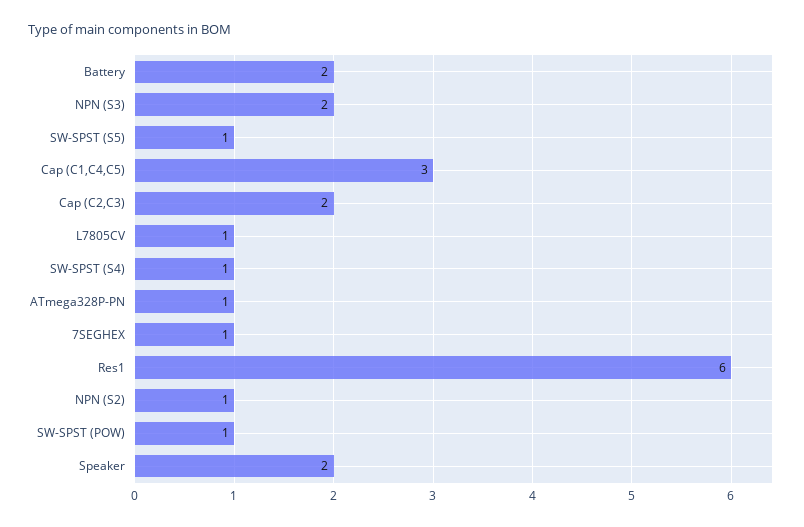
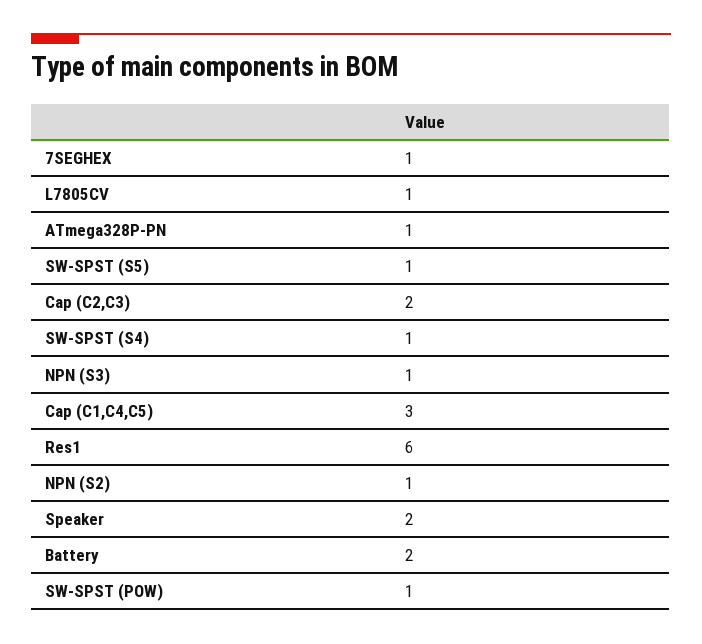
NPN (S3): 2 -> 1

